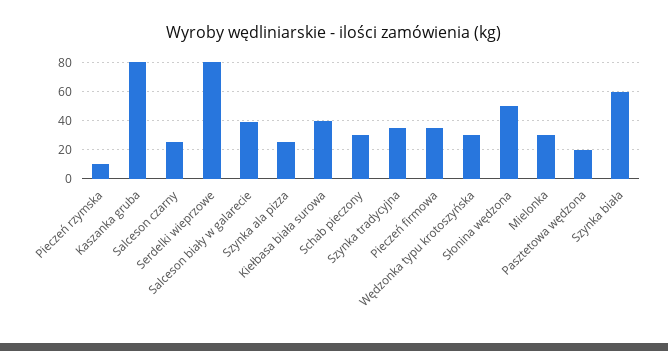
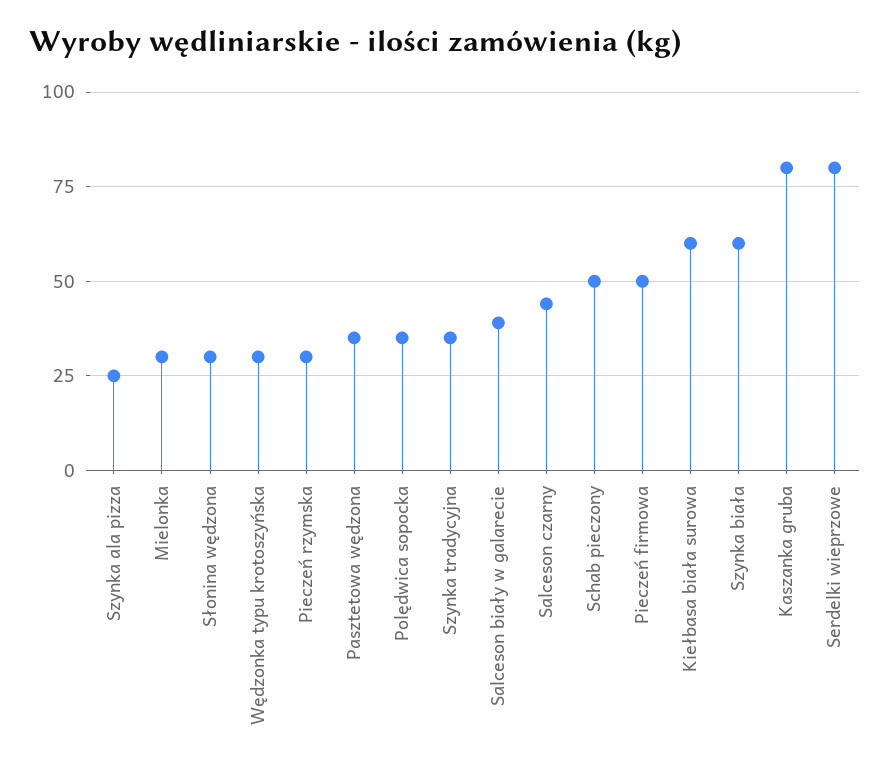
Pieczeń rzymska: 10 -> 30
Salceson czarny: 25 -> 45
Kiełbasa biała surowa: 40 -> 60
Schab pieczony: 30 -> 50
Pieczeń firmowa: 35 -> 50
Słonina wędzona: 50 -> 30
Pasztetowa wędzona: 20 -> 35
Polędwica sopocka: none -> 35

